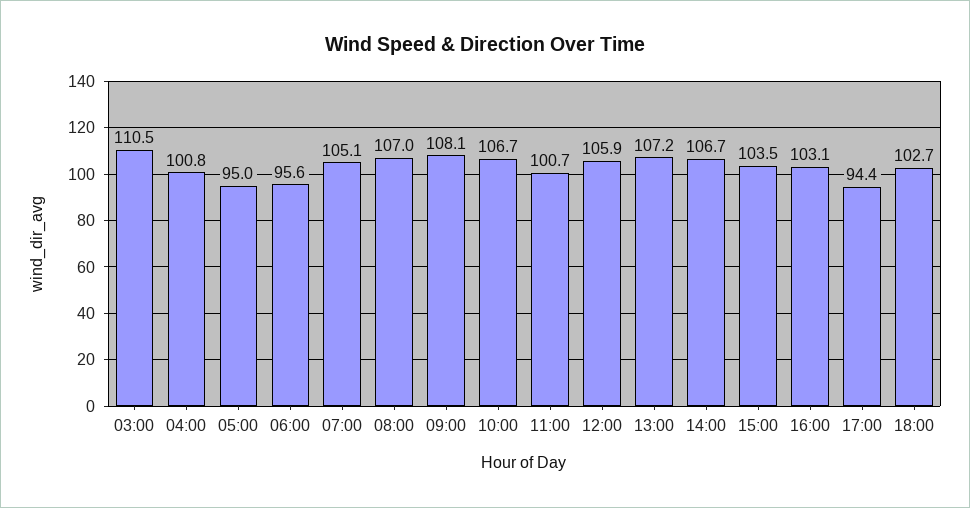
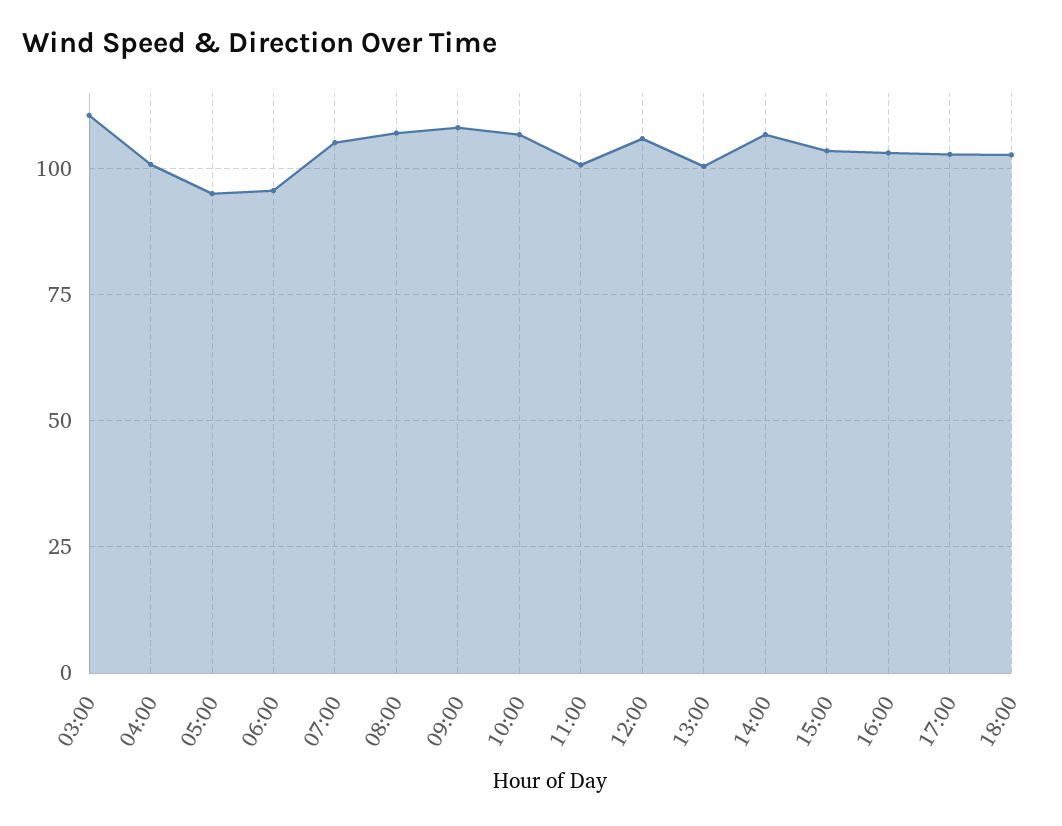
13:00: 107.2 -> 100
17:00: 94.4 -> 102.5

